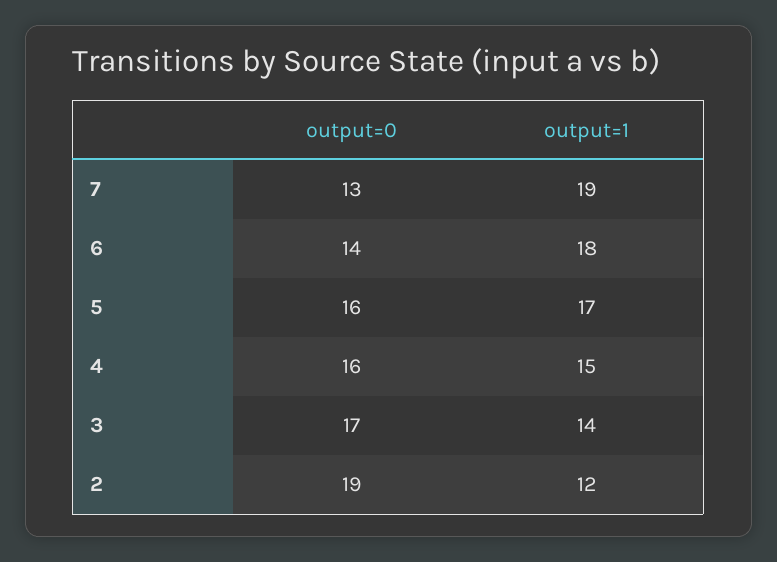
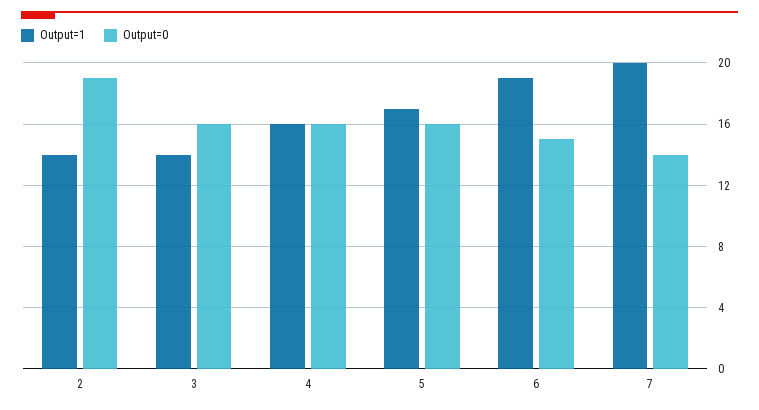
output=0, 7: 13 -> 14
output=1, 7: 19 -> 20
output=0, 6: 14 -> 15
output=1, 6: 18 -> 19
output=1, 4: 15 -> 16
output=0, 3: 17 -> 16
output=1, 2: 12 -> 14

